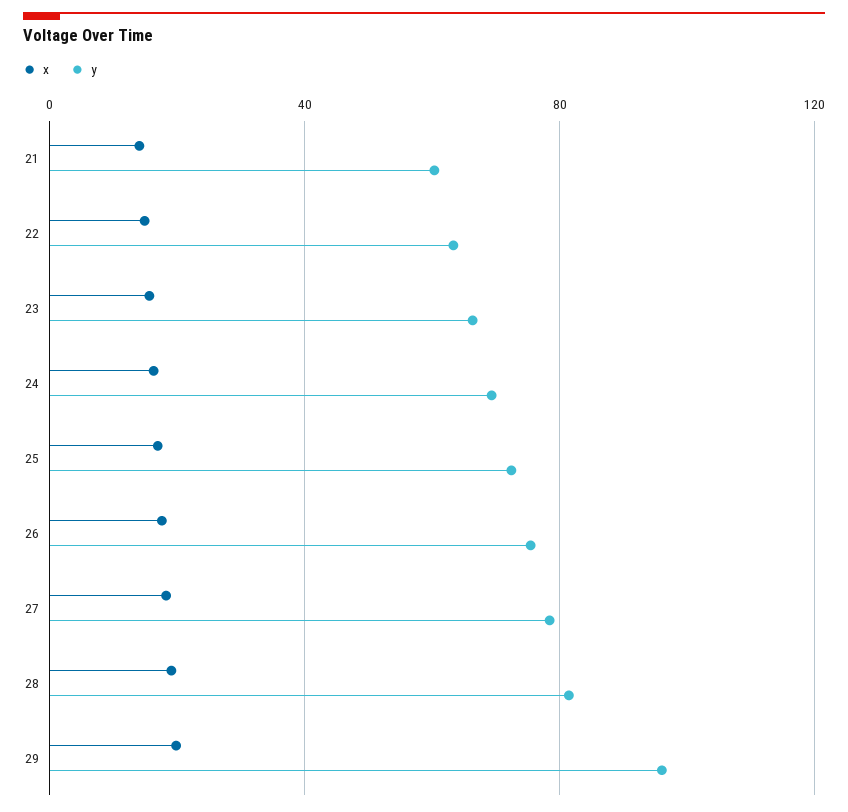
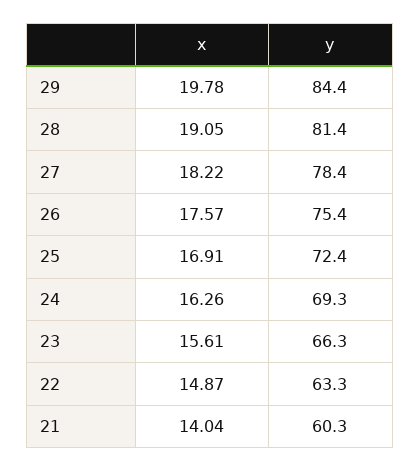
y, 29: 95 -> 84.4

